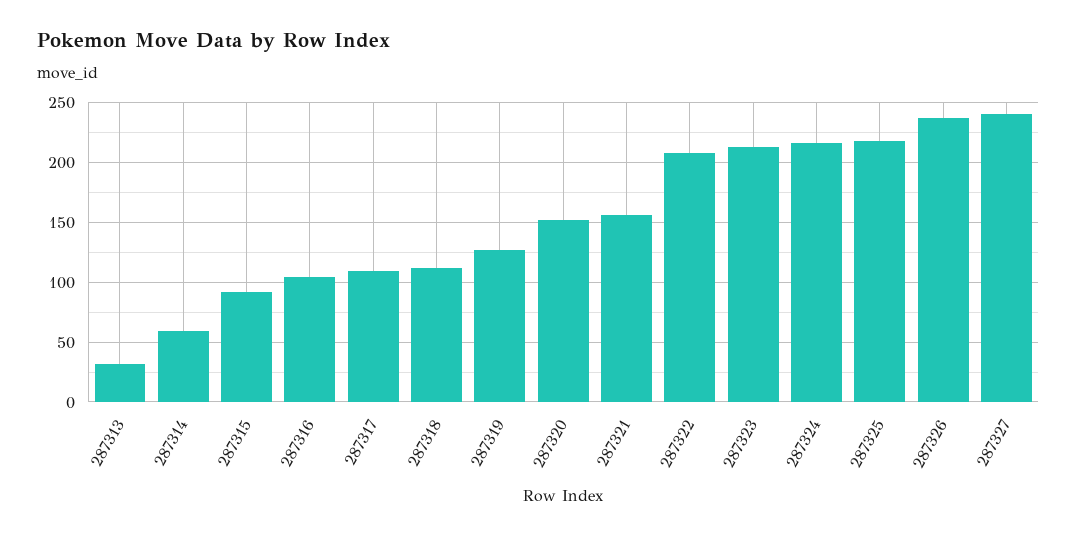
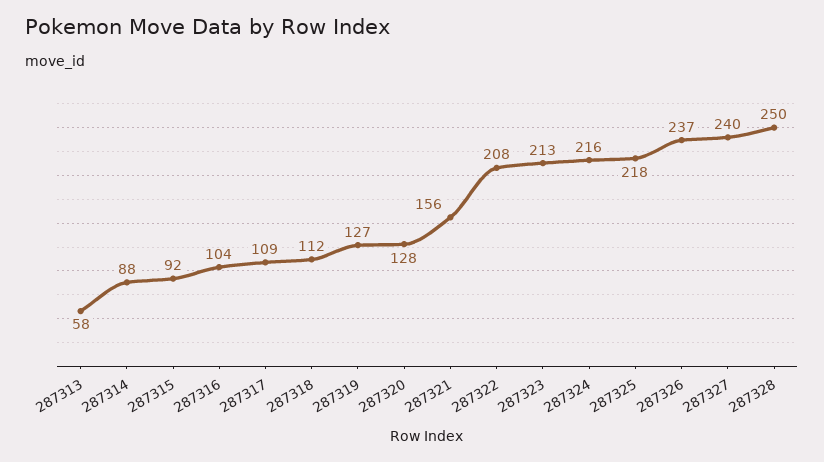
287313: 30 -> 58
287314: 60 -> 88
287320: 150 -> 128
287328: none -> 250

